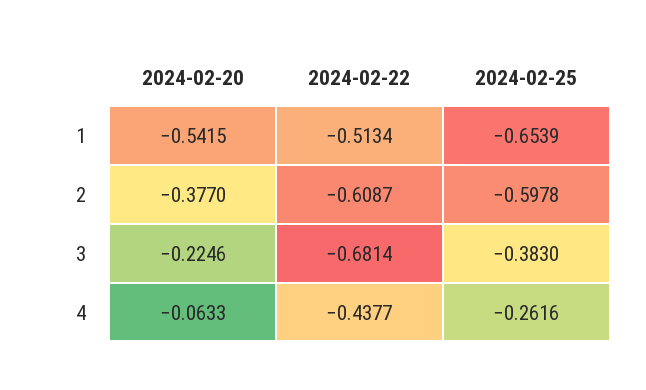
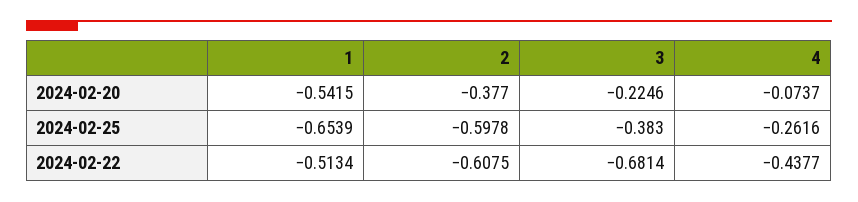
2024-02-22, 2: -0.6087 -> -0.6075
2024-02-20, 4: -0.0633 -> -0.0737

